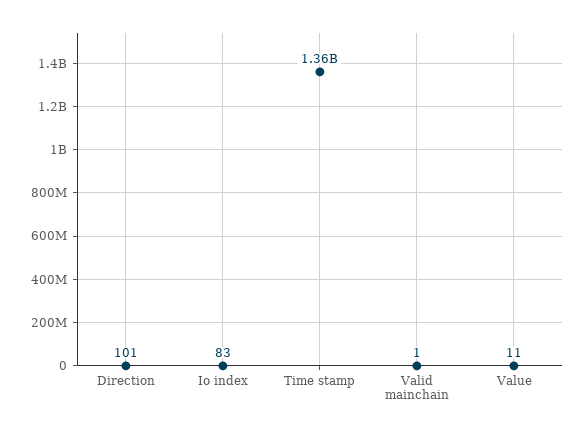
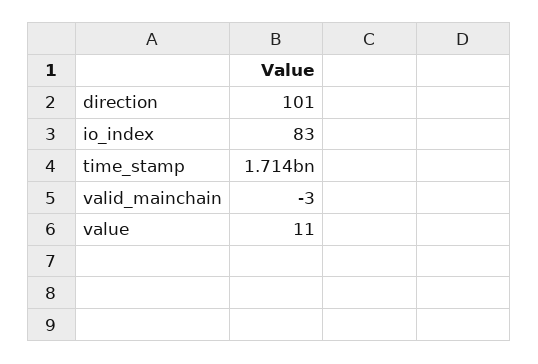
Time stamp: 1360000000 -> 1714000000
Valid mainchain: 1 -> -3

